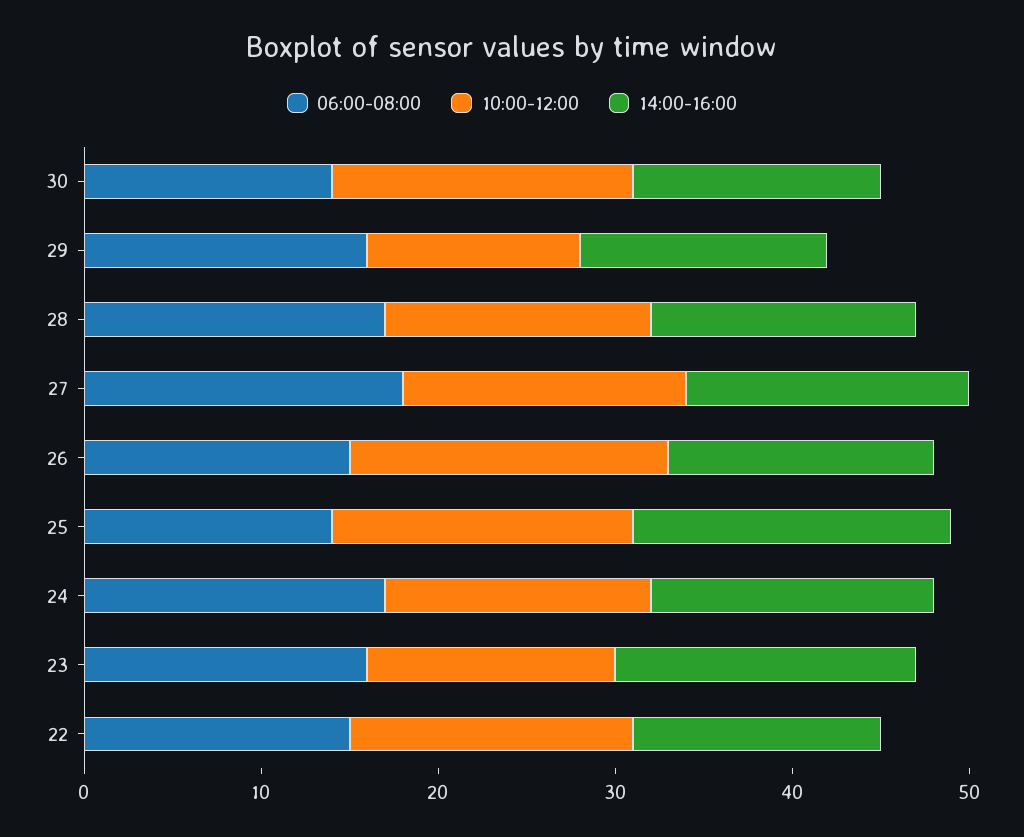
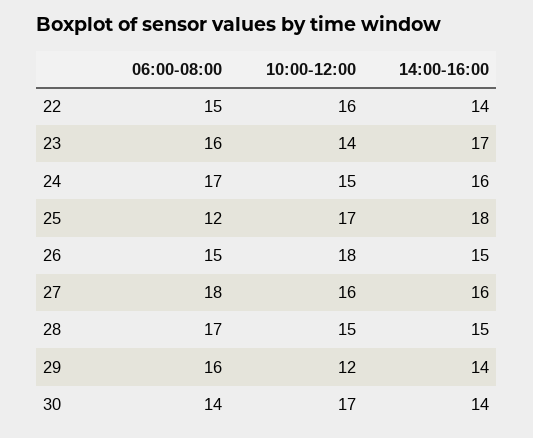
06:00-08:00, 25: 14 -> 12

